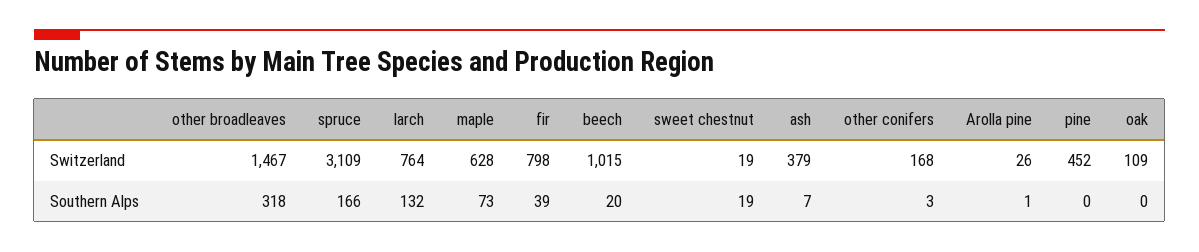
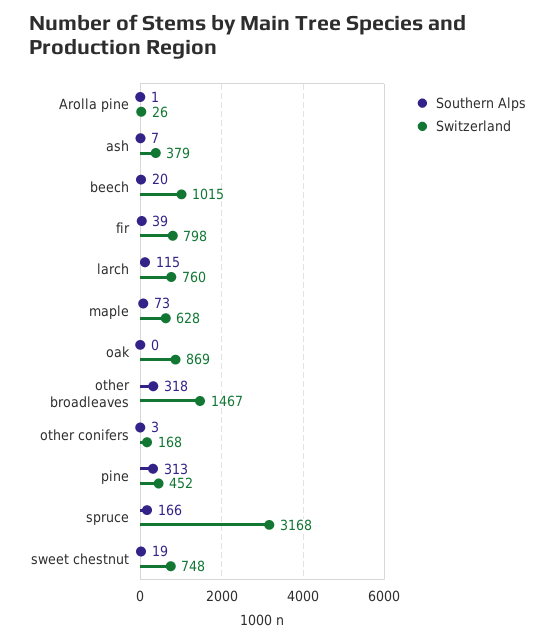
Switzerland, spruce: 3109 -> 3168
Switzerland, larch: 764 -> 760
Switzerland, sweet chestnut: 19 -> 748
Switzerland, oak: 109 -> 869
Southern Alps, larch: 132 -> 115
Southern Alps, pine: 0 -> 313

